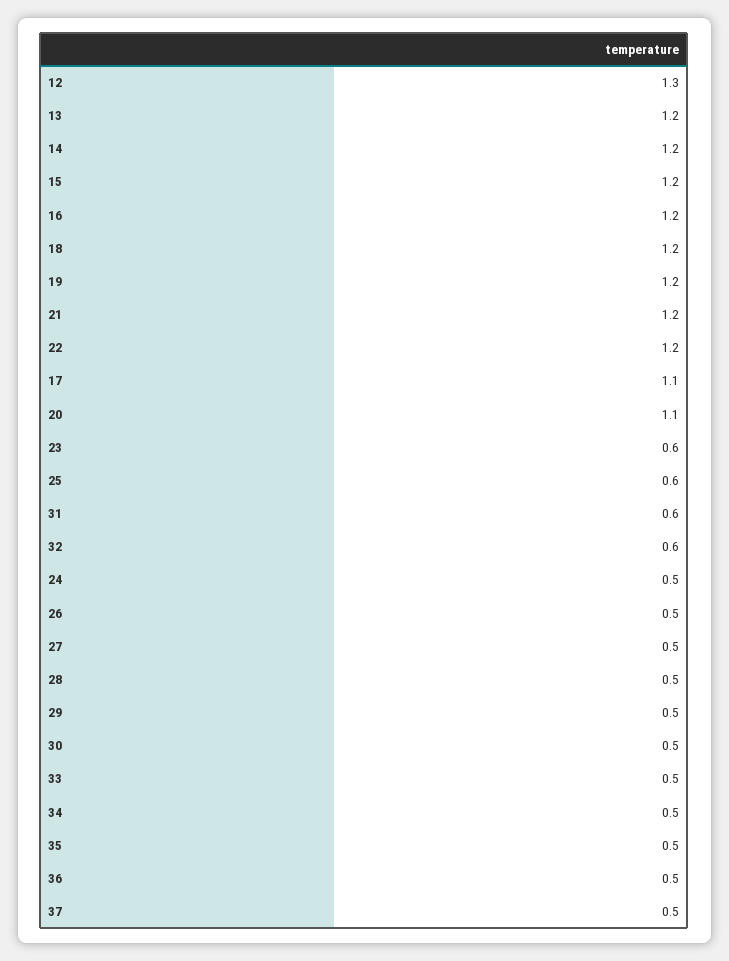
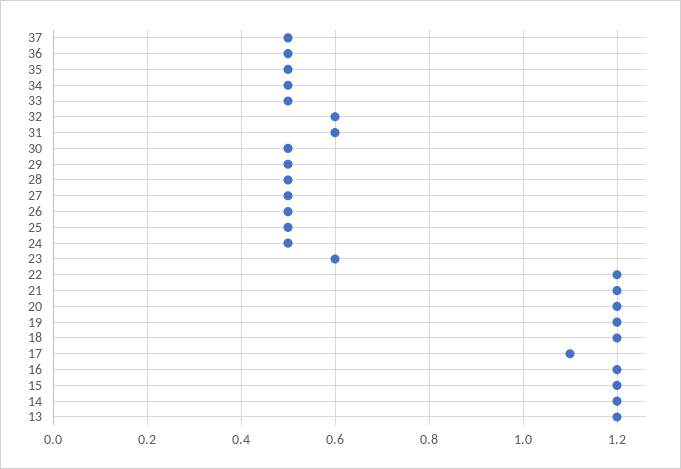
12: 1.3 -> none
20: 1.1 -> 1.2
25: 0.6 -> 0.5

